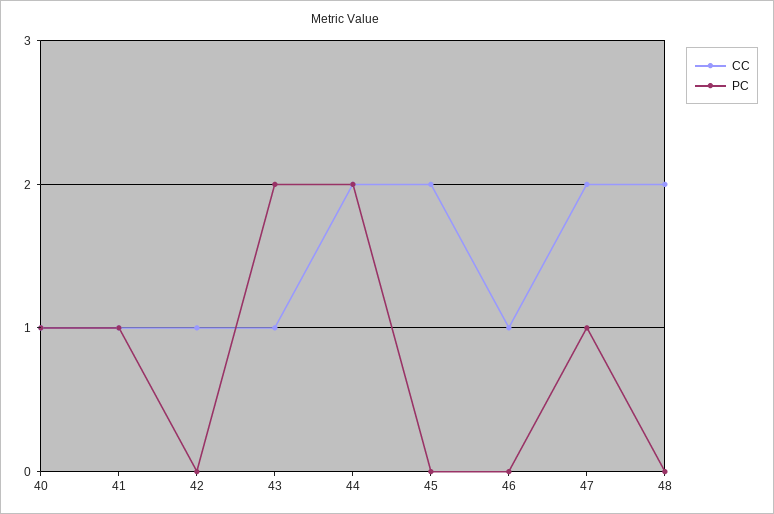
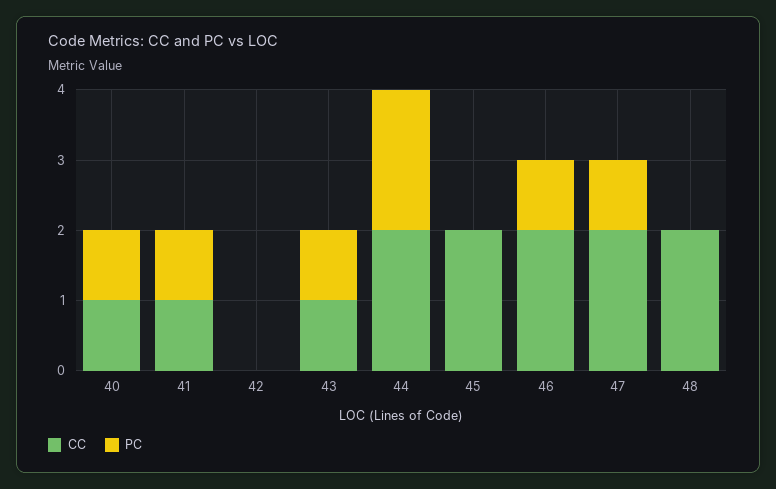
CC, 42: 1 -> 0
PC, 43: 2 -> 1
CC, 46: 1 -> 2
PC, 46: 0 -> 1

